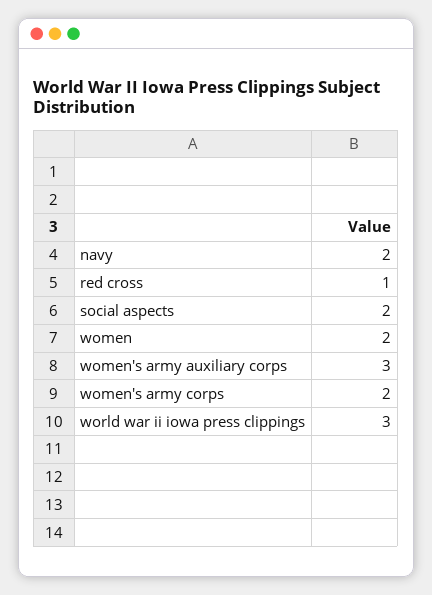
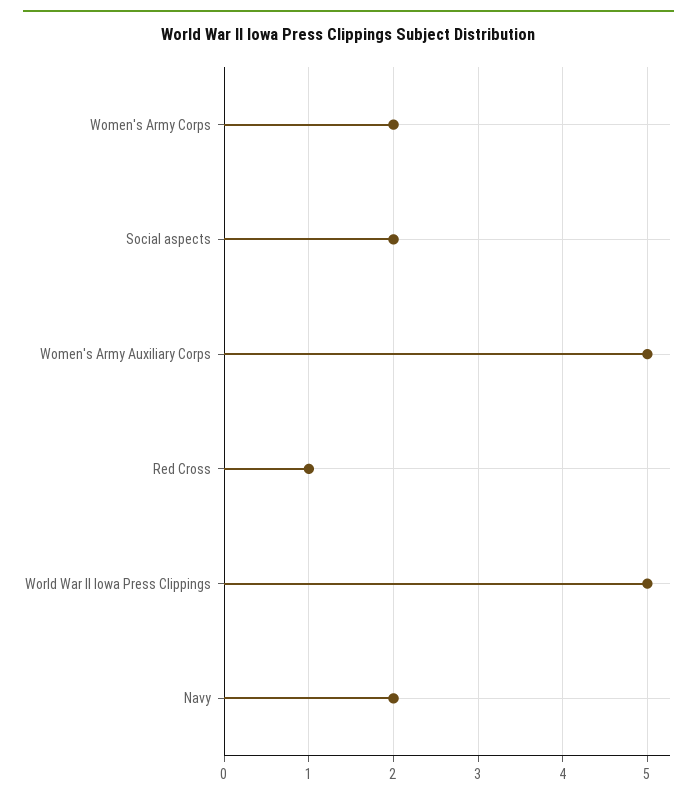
women: 2 -> none
women's army auxiliary corps: 3 -> 5
world war ii iowa press clippings: 3 -> 5

